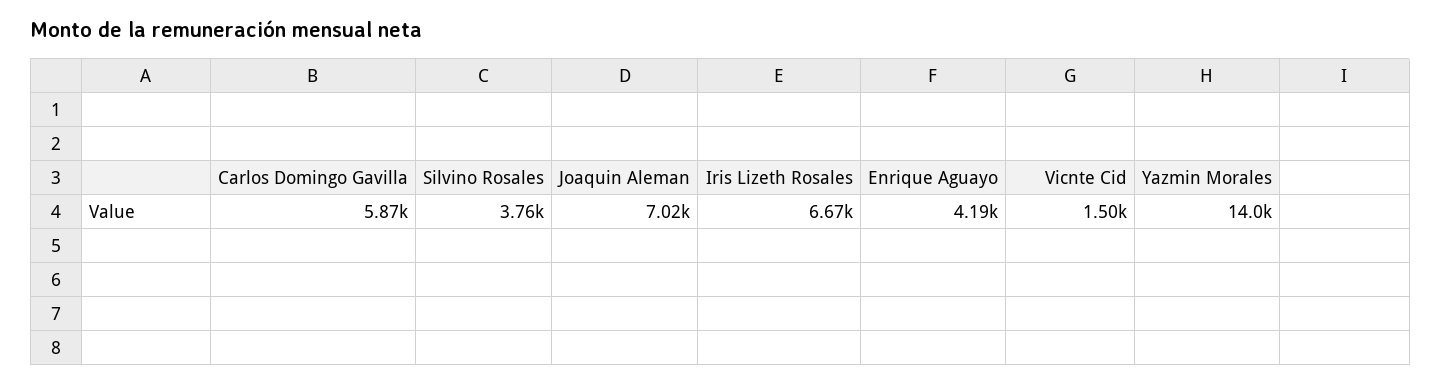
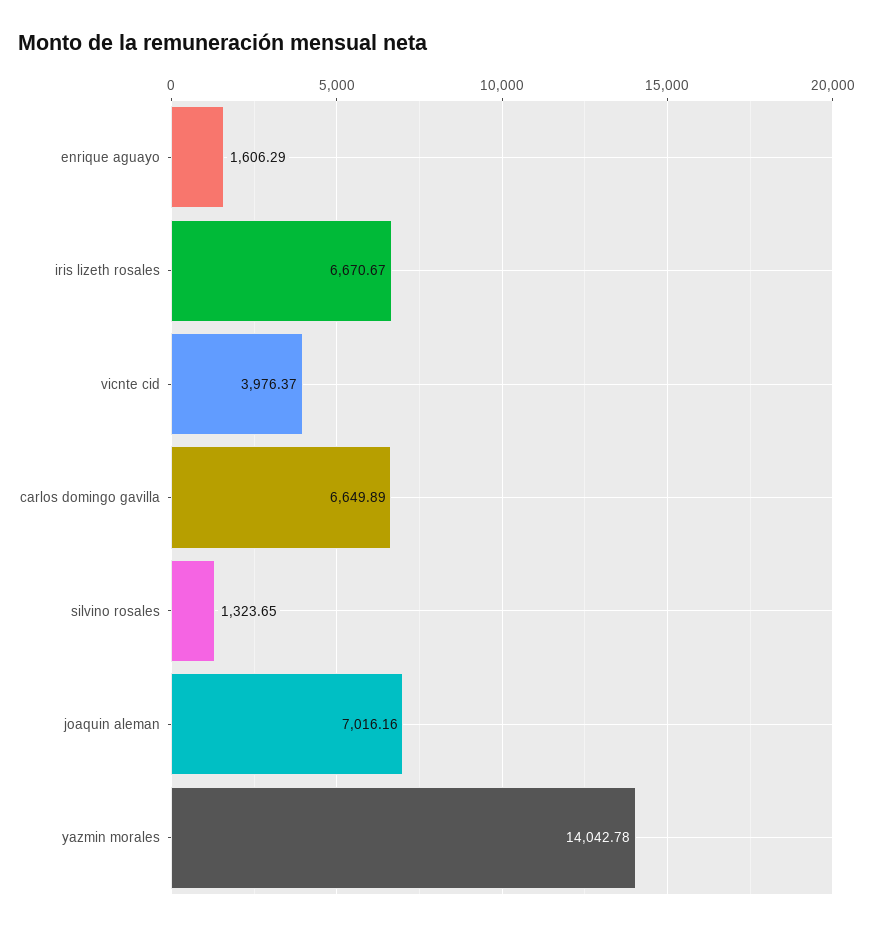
Carlos Domingo Gavilla: 5870 -> 6649.89
Silvino Rosales: 3760 -> 1323.65
Enrique Aguayo: 4190 -> 1606.29
Vicnte Cid: 1500 -> 3976.37

